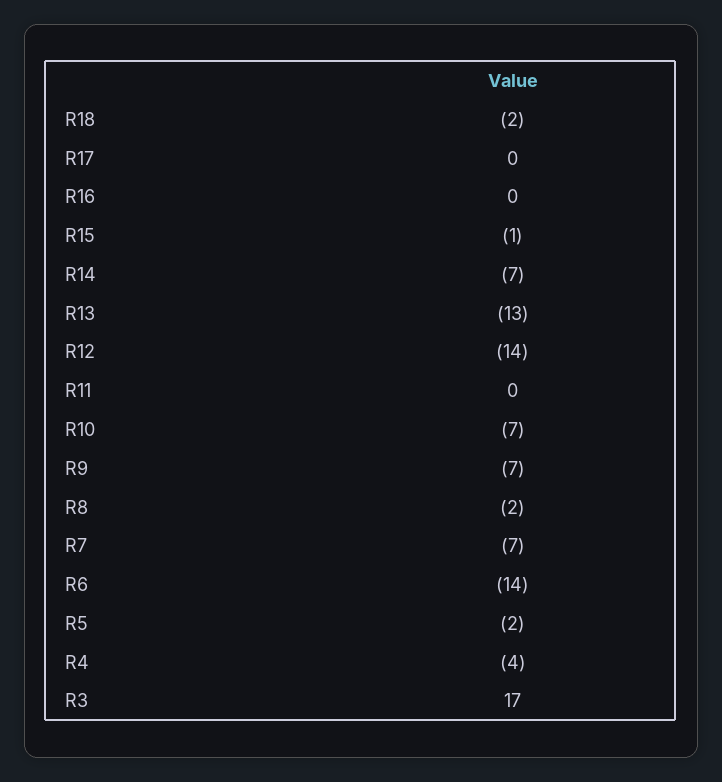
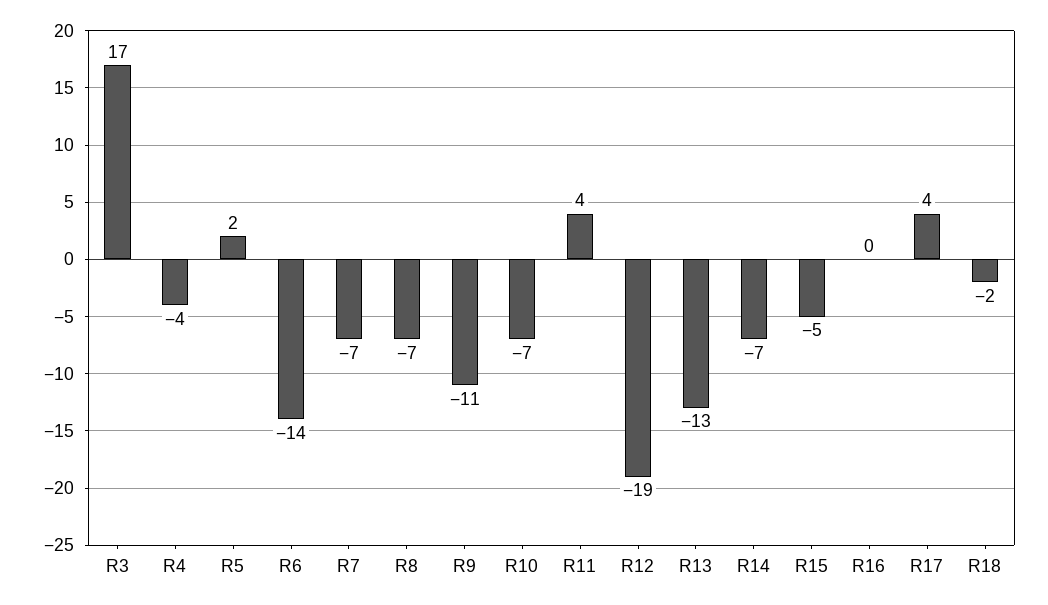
R17: 0 -> 4
R15: -1 -> -5
R12: -14 -> -19
R11: 0 -> 4
R9: -7 -> -11
R8: -2 -> -7
R5: -2 -> 2

